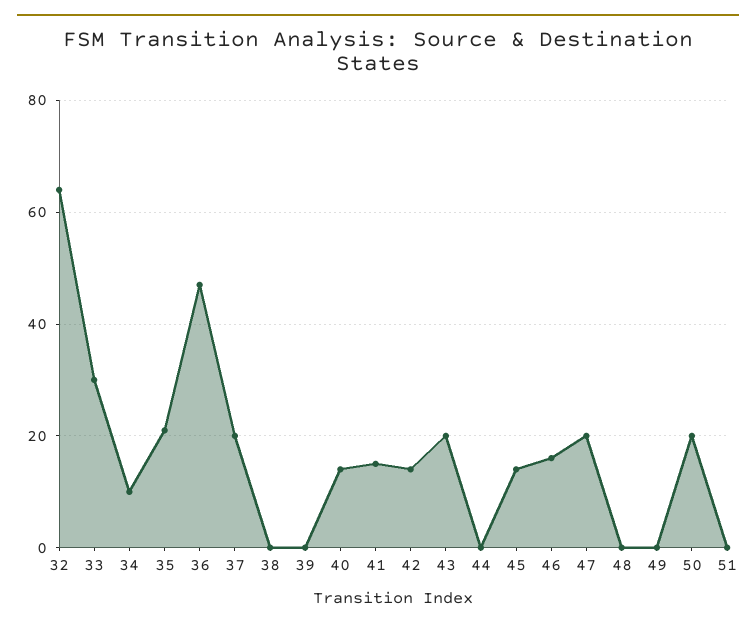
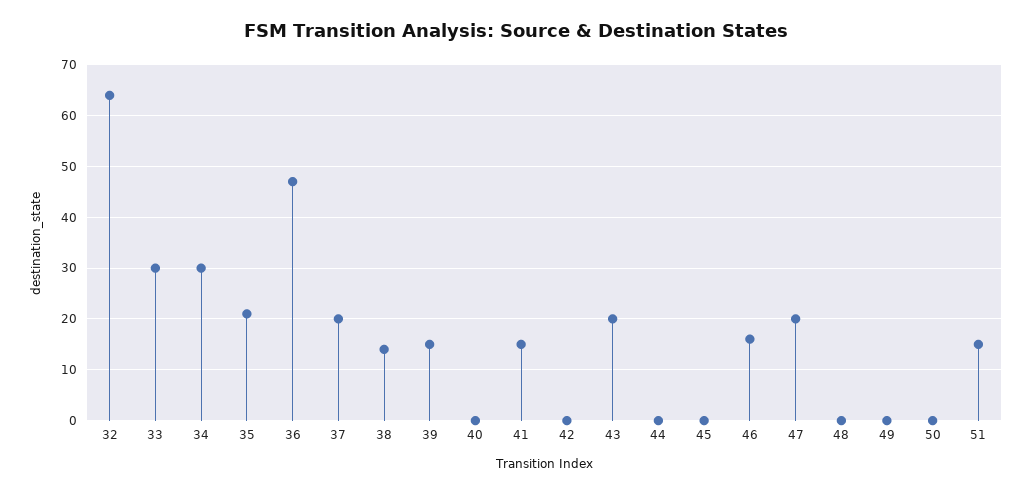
34: 10 -> 30
38: 0 -> 15
39: 0 -> 15
40: 15 -> 0
42: 15 -> 0
45: 15 -> 0
50: 20 -> 0
51: 0 -> 15

